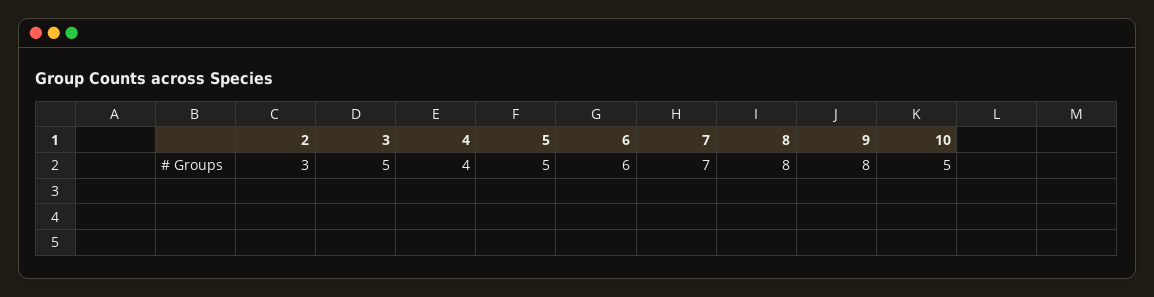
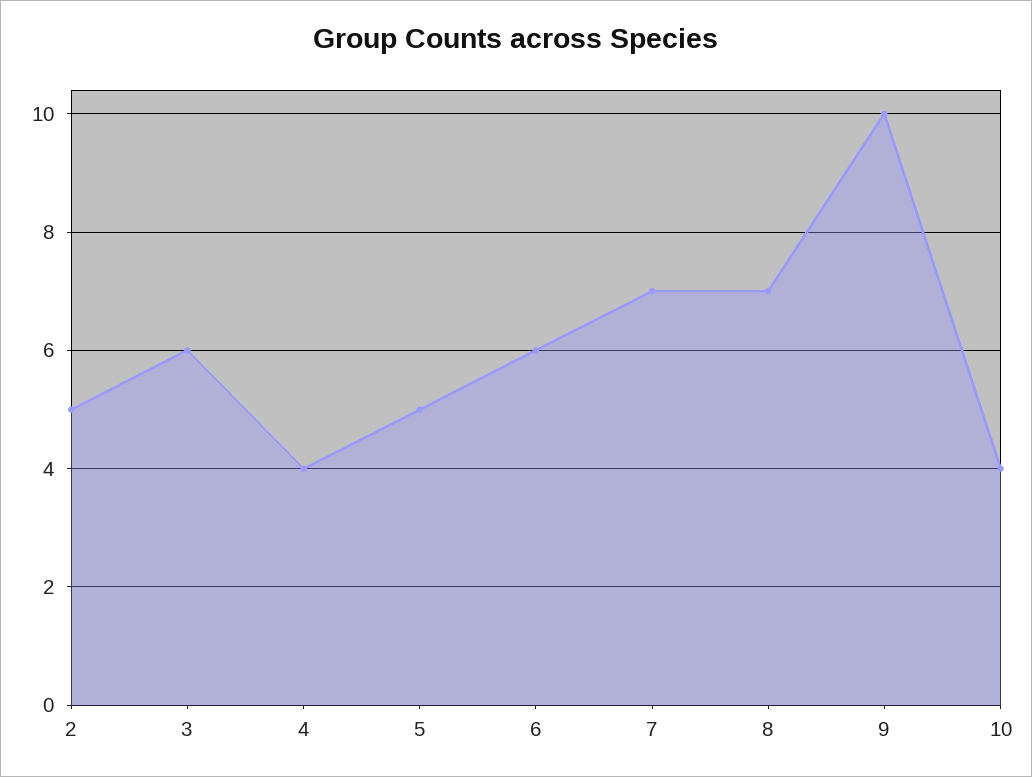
2: 3 -> 5
3: 5 -> 6
8: 8 -> 7
9: 8 -> 10
10: 5 -> 4

